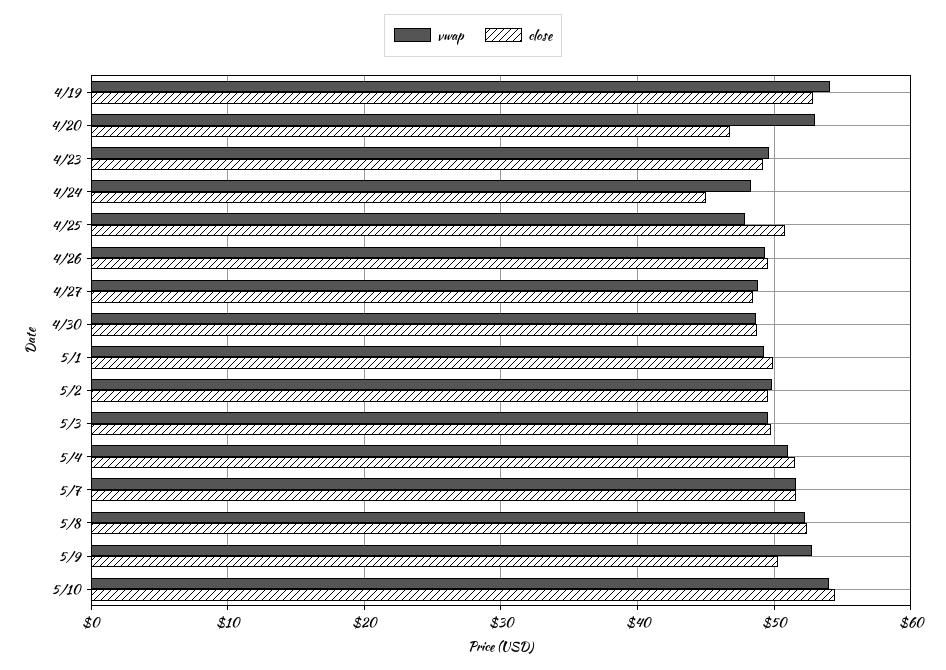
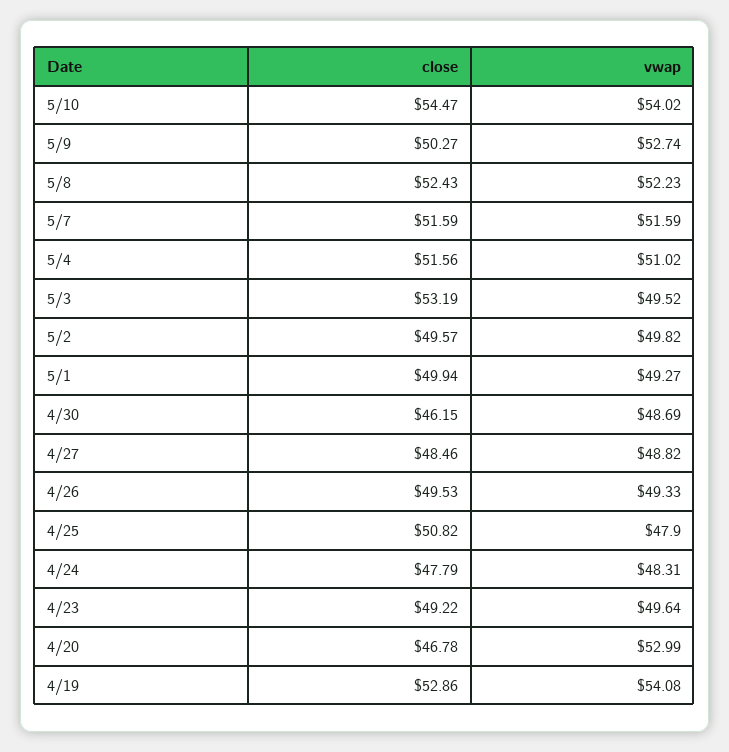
close, 4/24: 45 -> 47.79
close, 4/30: 49 -> 46.15
close, 5/3: 50 -> 53.19

